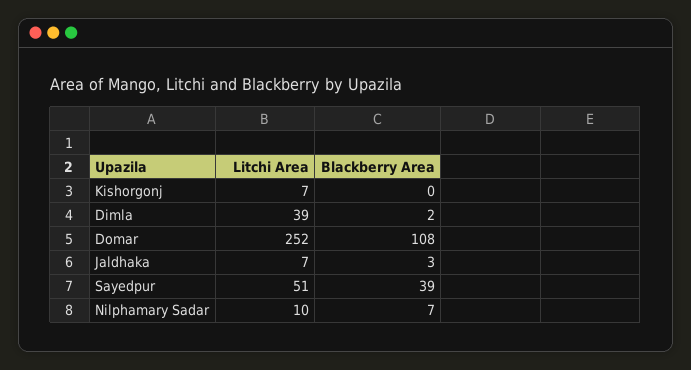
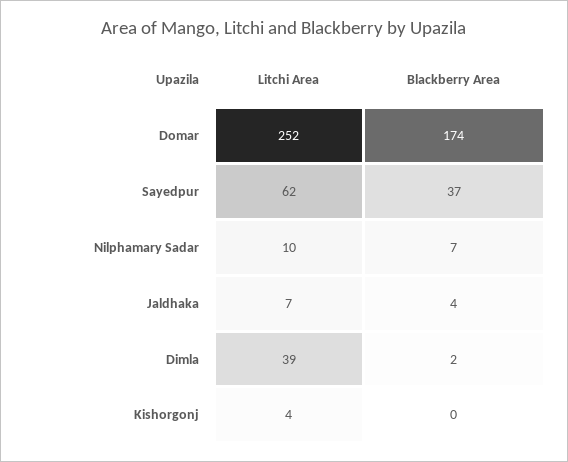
Litchi Area, Kishorgonj: 7 -> 4
Blackberry Area, Domar: 108 -> 174
Blackberry Area, Jaldhaka: 3 -> 4
Litchi Area, Sayedpur: 51 -> 62
Blackberry Area, Sayedpur: 39 -> 37

